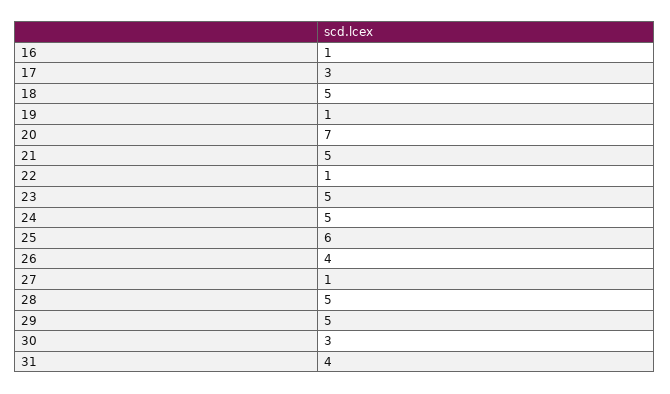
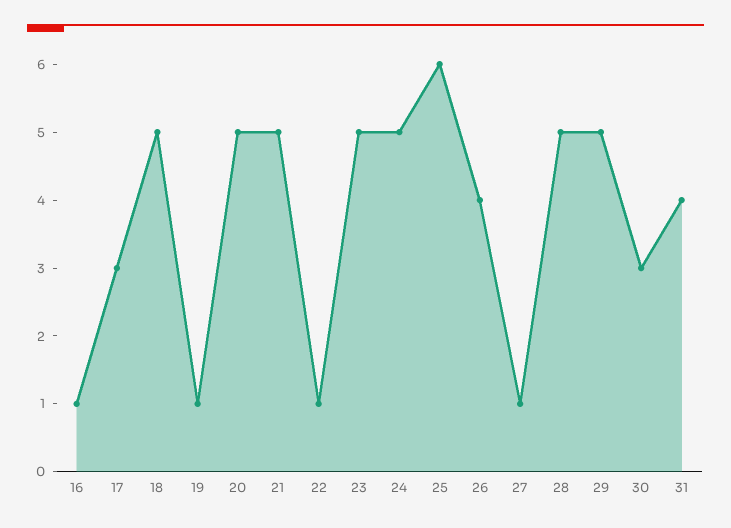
20: 7 -> 5

